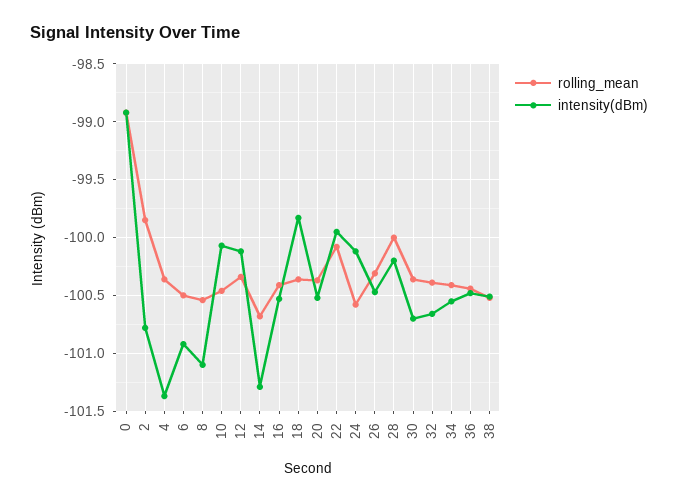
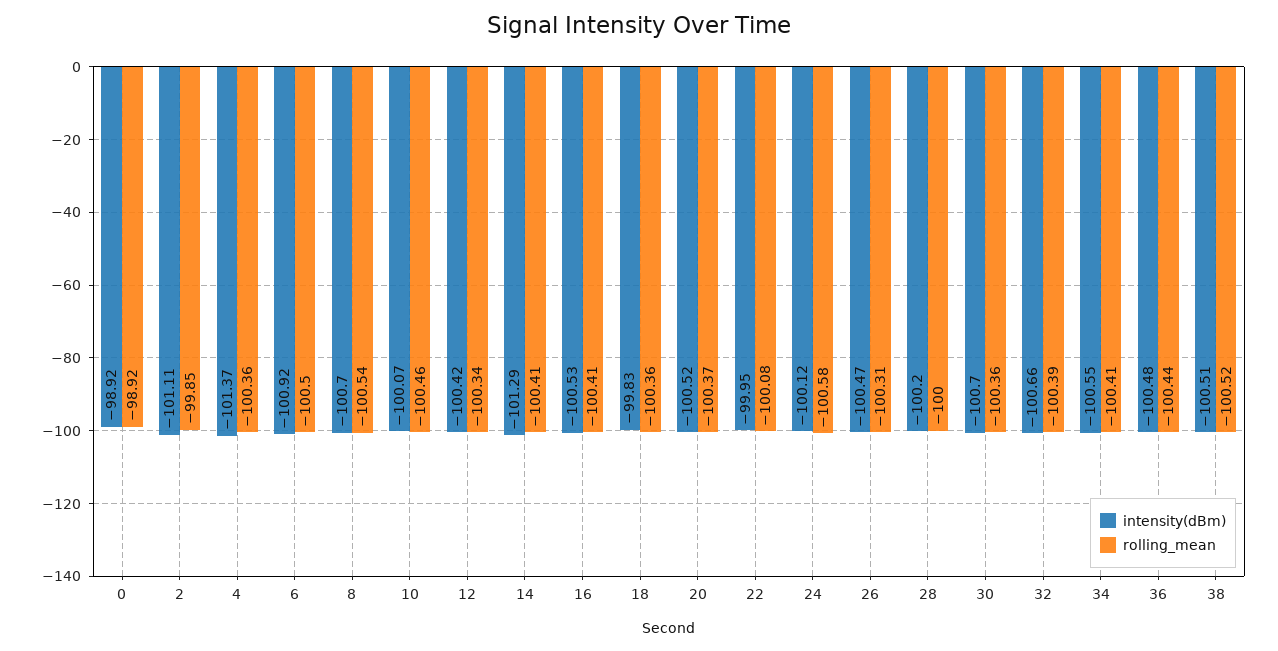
intensity(dBm), 2: -100.8 -> -101.11
intensity(dBm), 8: -101.1 -> -100.7
intensity(dBm), 12: -100.1 -> -100.42
rolling_mean, 14: -100.7 -> -100.41

